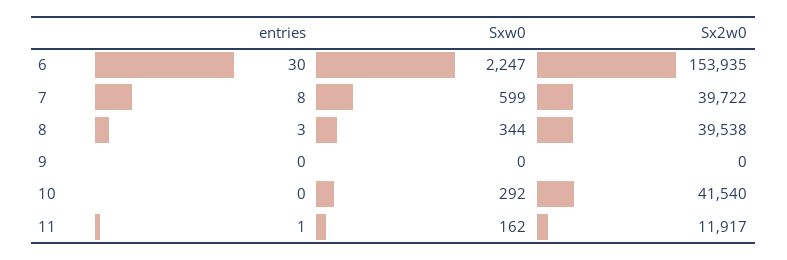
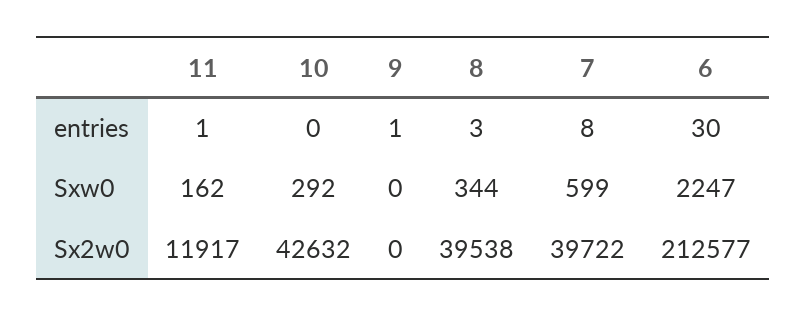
Sx2w0, 6: 153935 -> 212577
entries, 9: 0 -> 1
Sx2w0, 10: 41540 -> 42632

